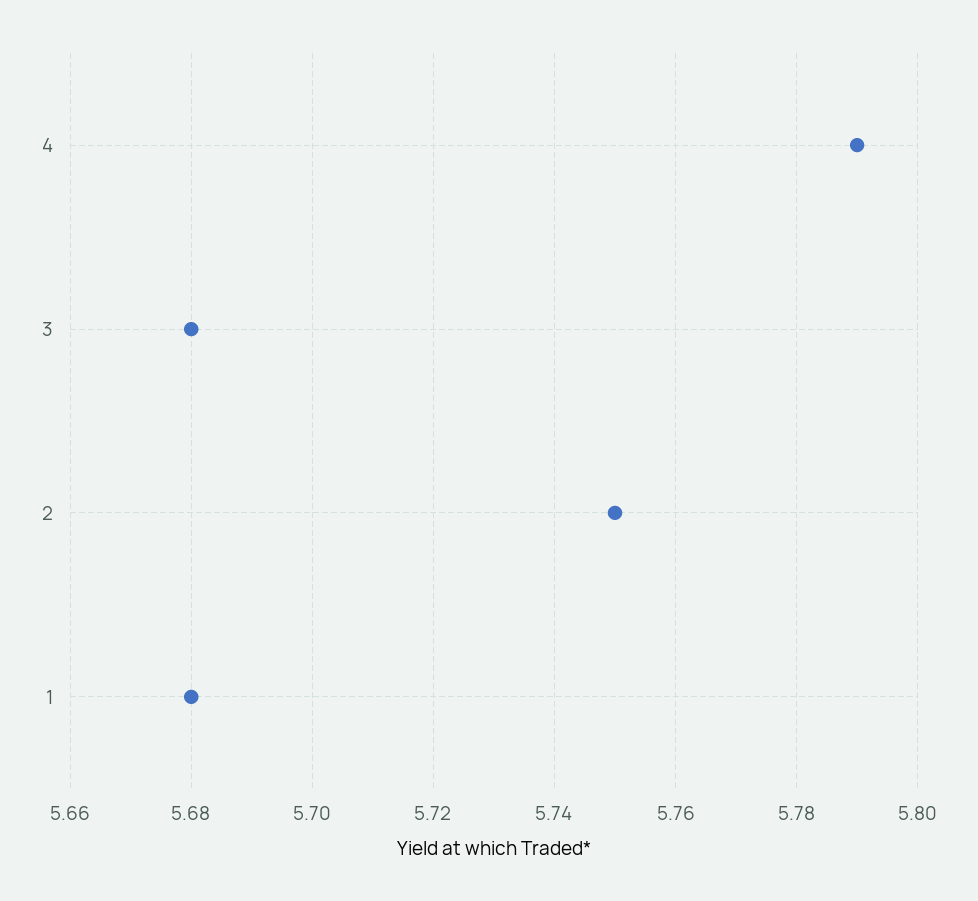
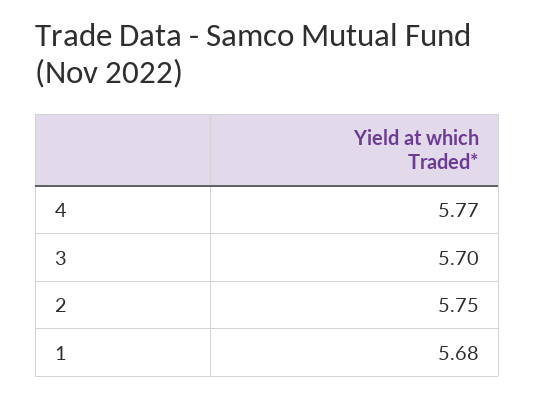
4: 5.79 -> 5.77
3: 5.68 -> 5.7

